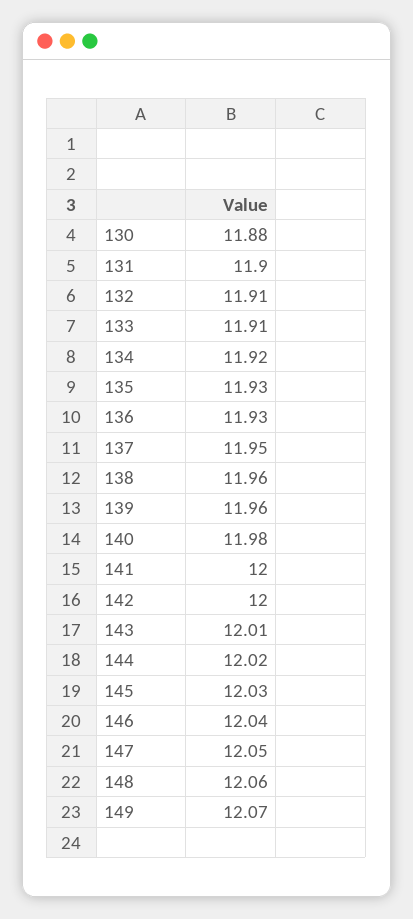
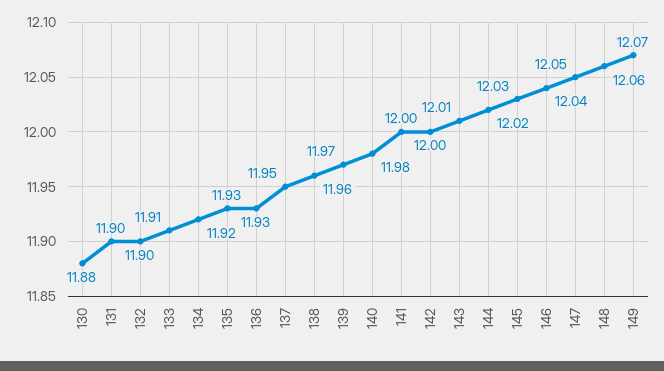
132: 11.91 -> 11.9
139: 11.96 -> 11.97

